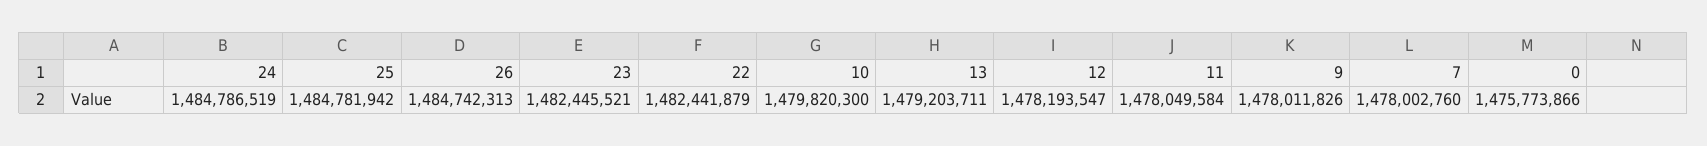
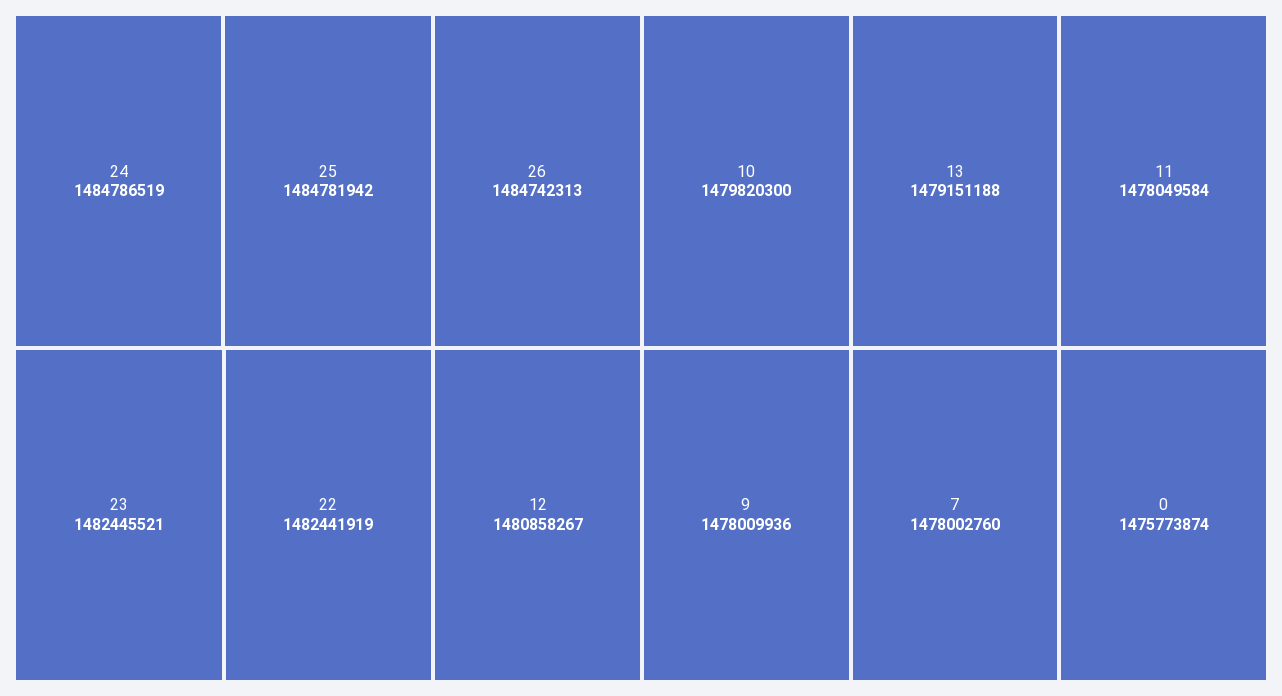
22: 1482441879 -> 1482441919
13: 1479203711 -> 1479151188
12: 1478193547 -> 1480858267
9: 1478011826 -> 1478009936
0: 1475773866 -> 1475773874

